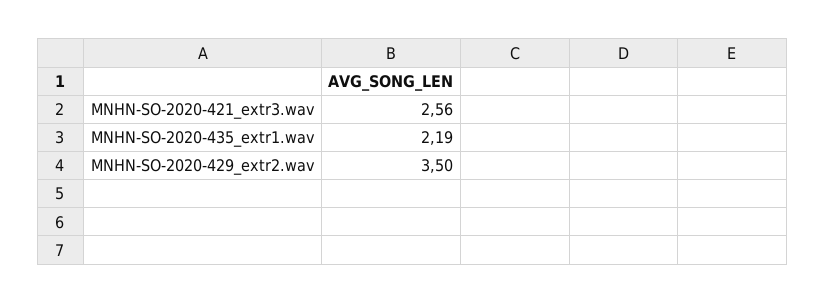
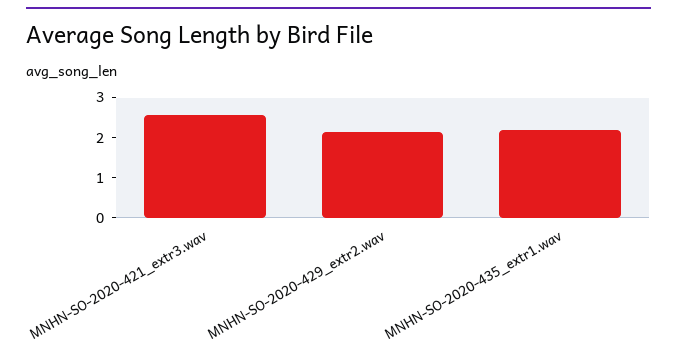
MNHN-SO-2020-429_extr2.wav: 3.5 -> 2.2

